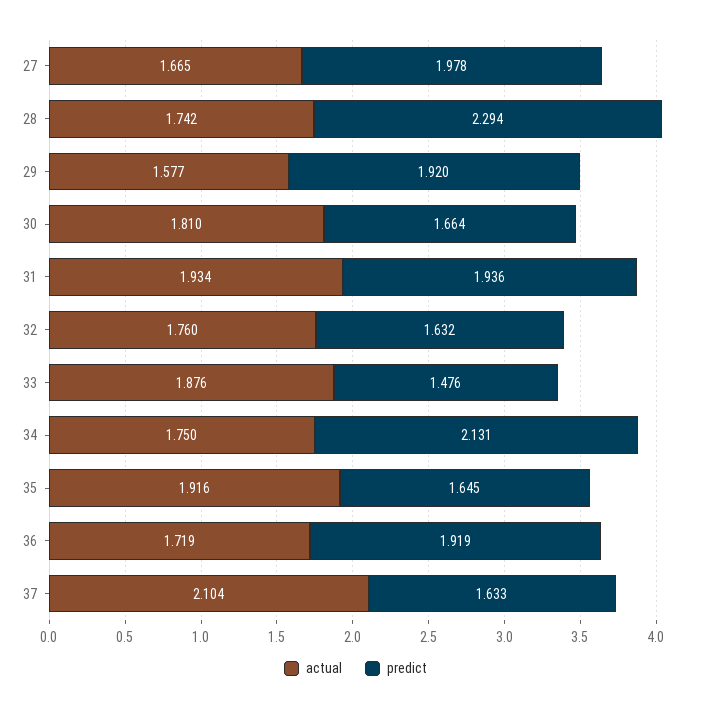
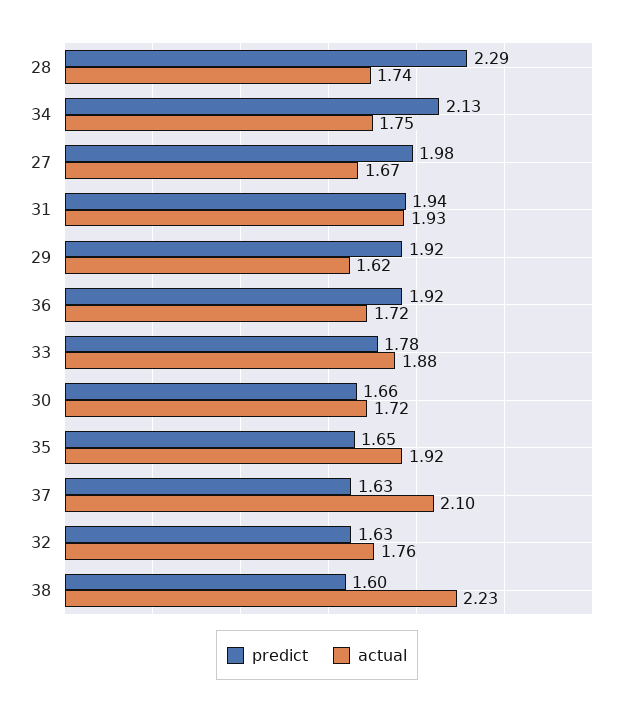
actual, 29: 1.577 -> 1.62
actual, 30: 1.81 -> 1.72
predict, 33: 1.476 -> 1.78
predict, 38: none -> 1.6
actual, 38: none -> 2.23

